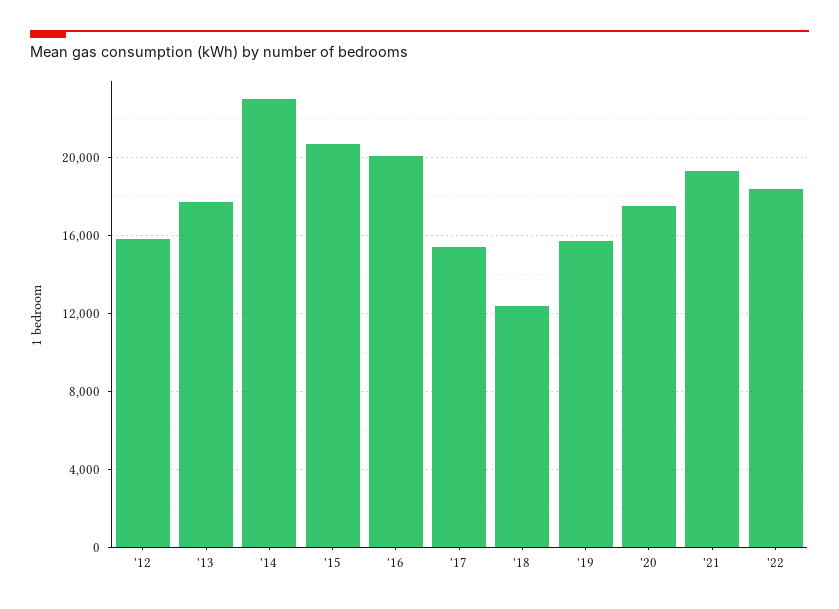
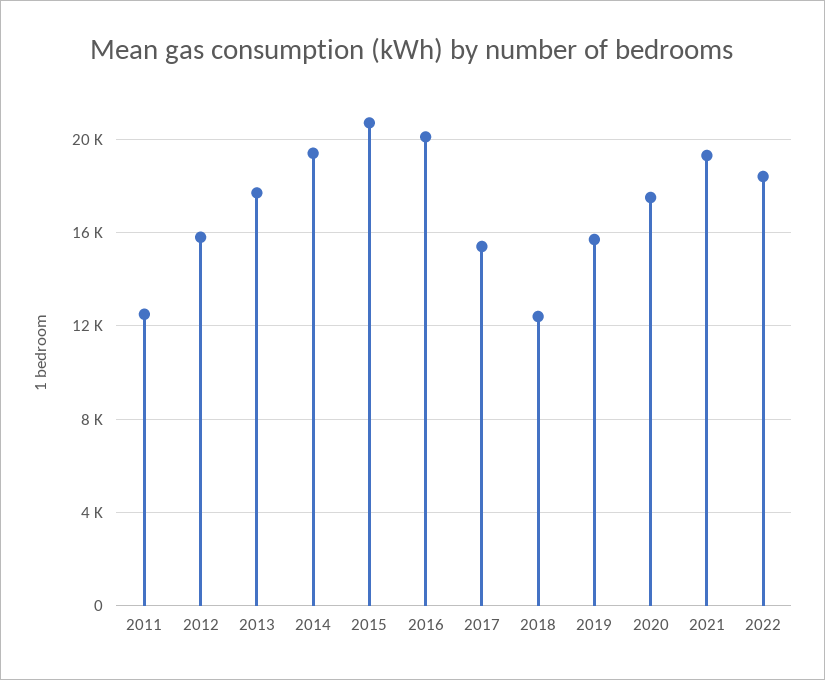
'14: 23000 -> 19500
2011: none -> 12500

